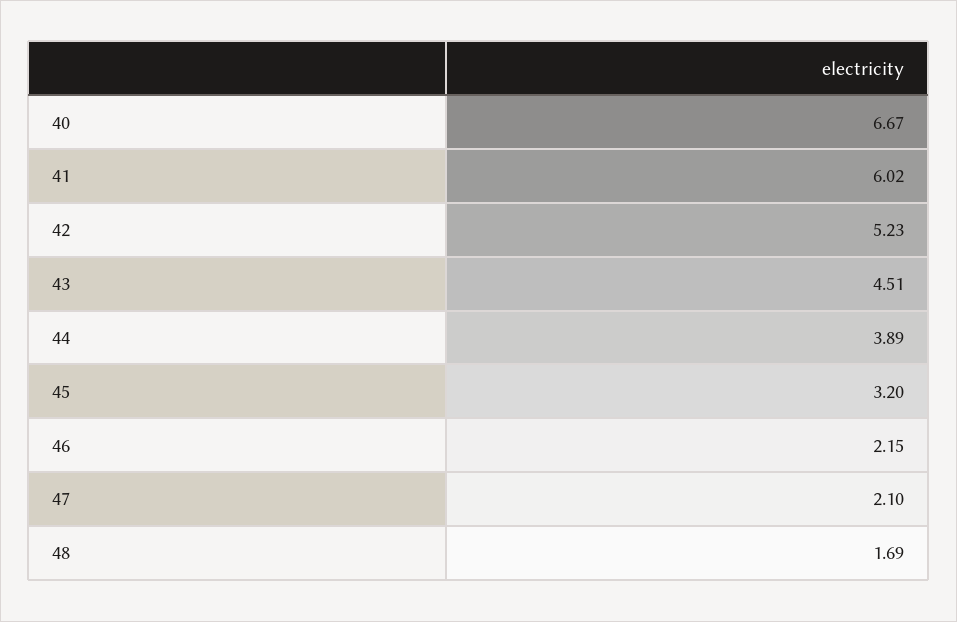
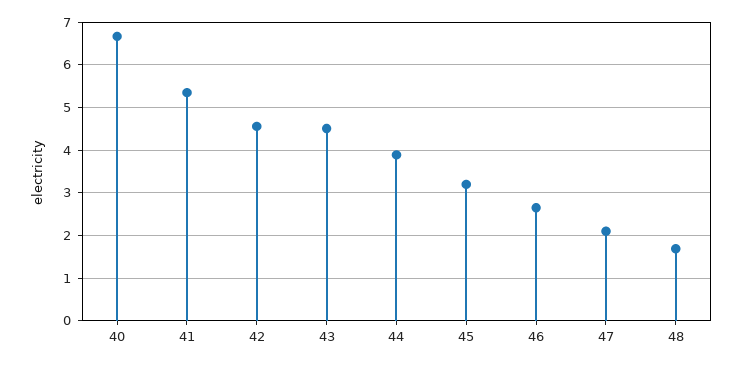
41: 6.02 -> 5.4
42: 5.23 -> 4.6
46: 2.15 -> 2.6

